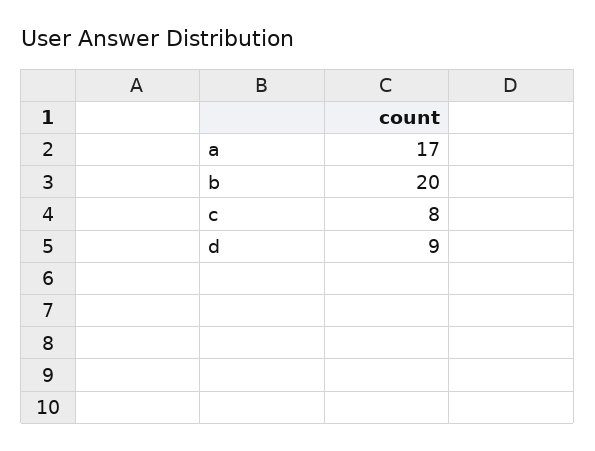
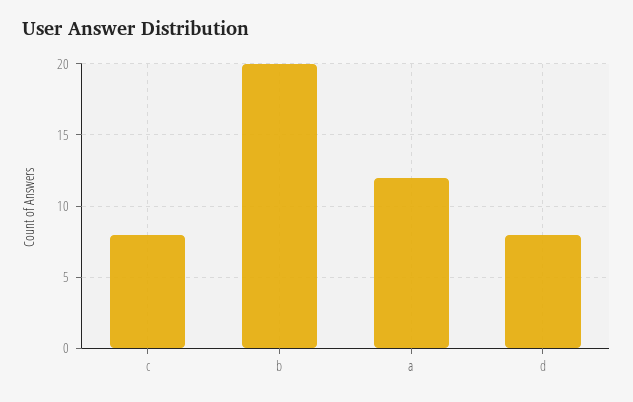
a: 17 -> 12
d: 9 -> 8

